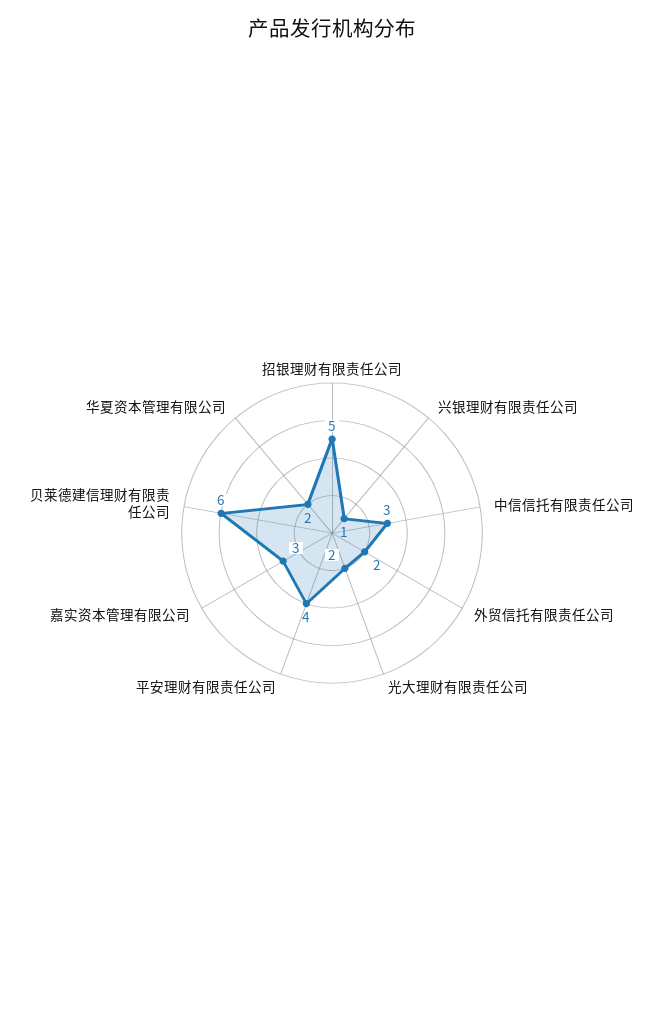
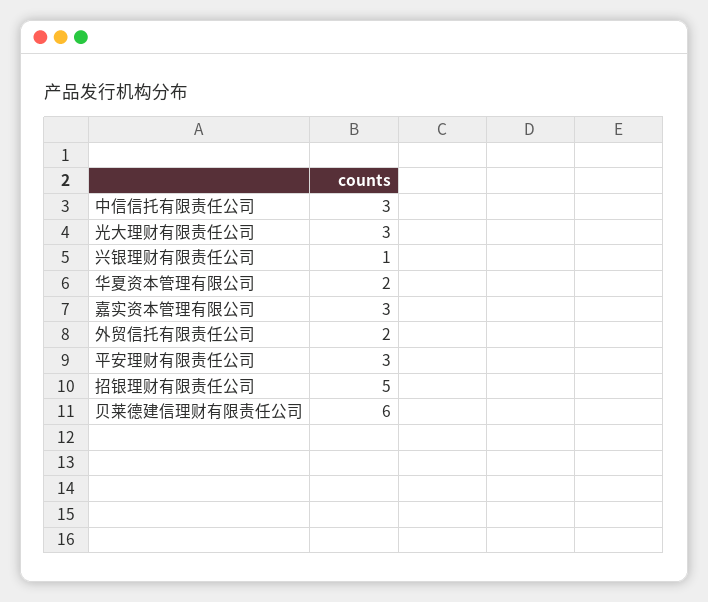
光大理财有限责任公司: 2 -> 3
平安理财有限责任公司: 4 -> 3

